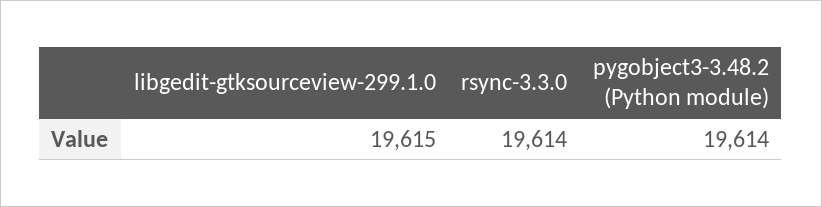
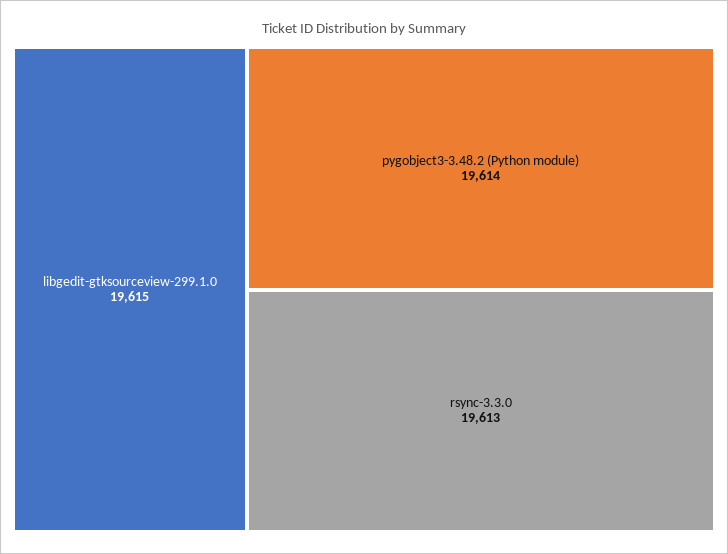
rsync-3.3.0: 19614 -> 19613

